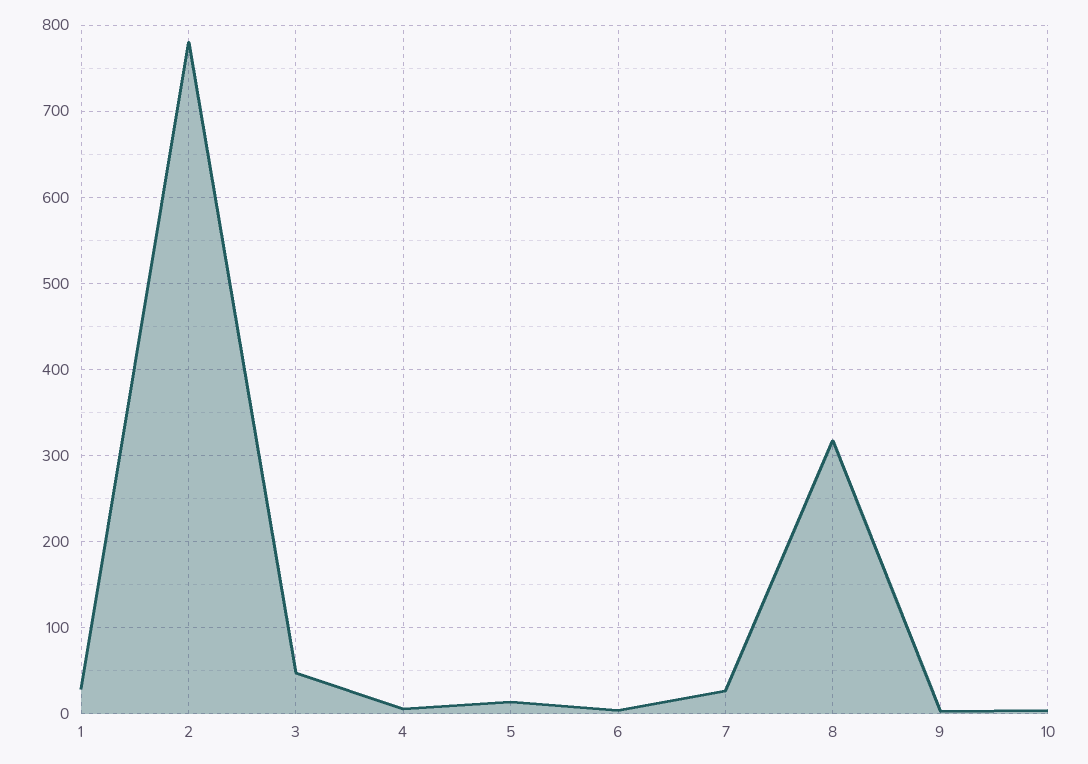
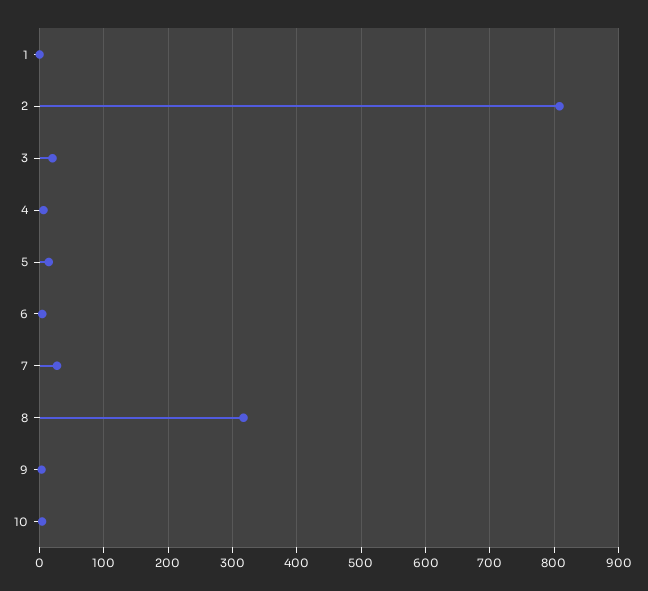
1: 30 -> 0
2: 780 -> 810
3: 50 -> 20

